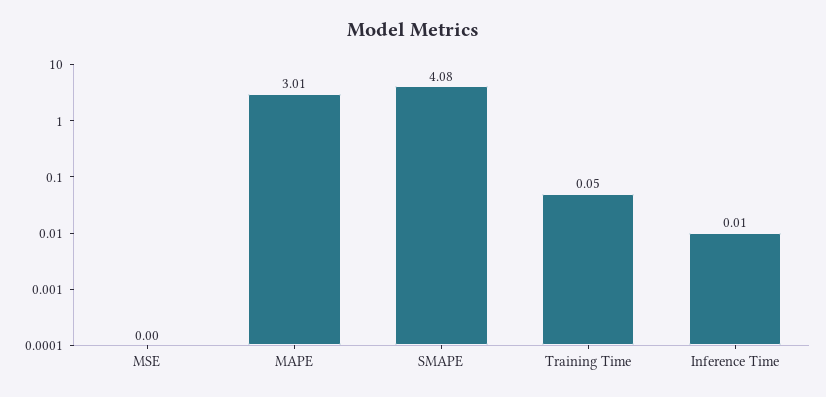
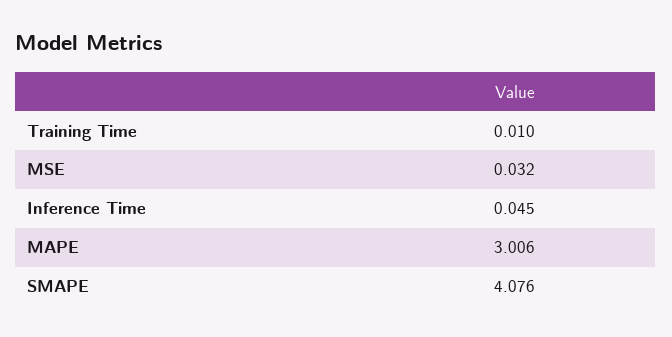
MSE: 0 -> 0.032
Training Time: 0.05 -> 0.01
Inference Time: 0.01 -> 0.045

